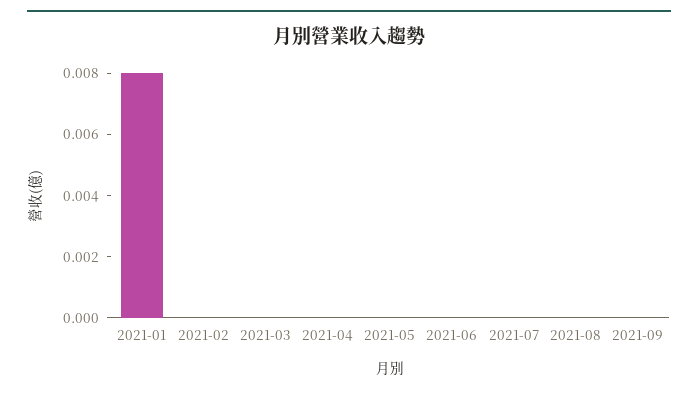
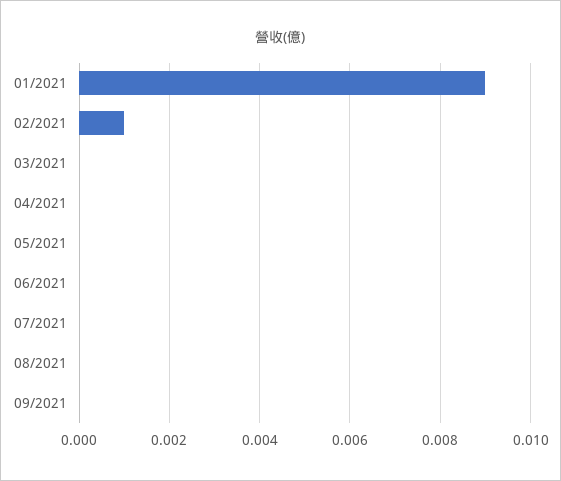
2021-01: 0.008 -> 0.009
2021-02: 0 -> 0.001

